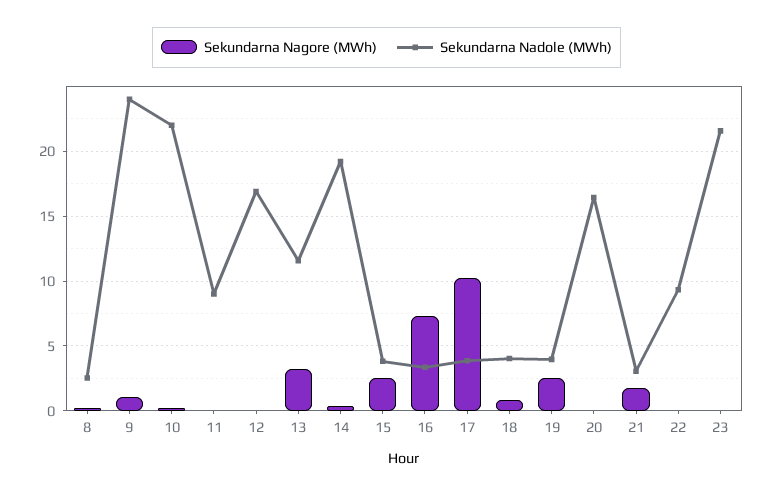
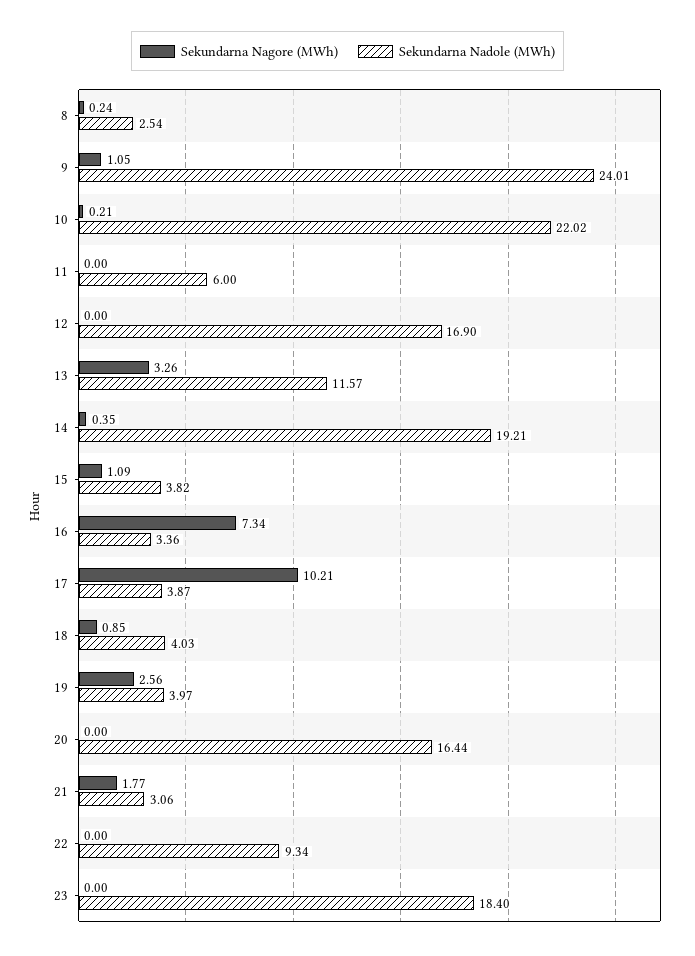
Sekundarna Nadole (MWh), 11: 9 -> 6
Sekundarna Nagore (MWh), 15: 2.5 -> 1.09
Sekundarna Nadole (MWh), 23: 21.5 -> 18.4

